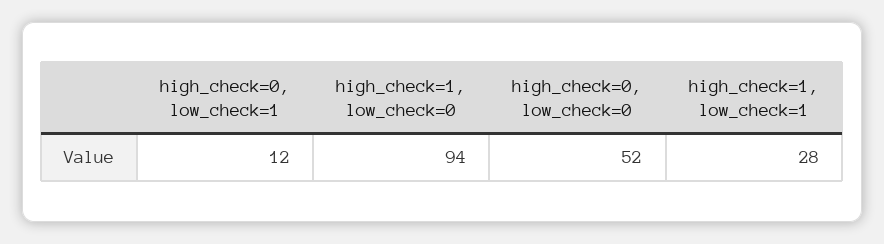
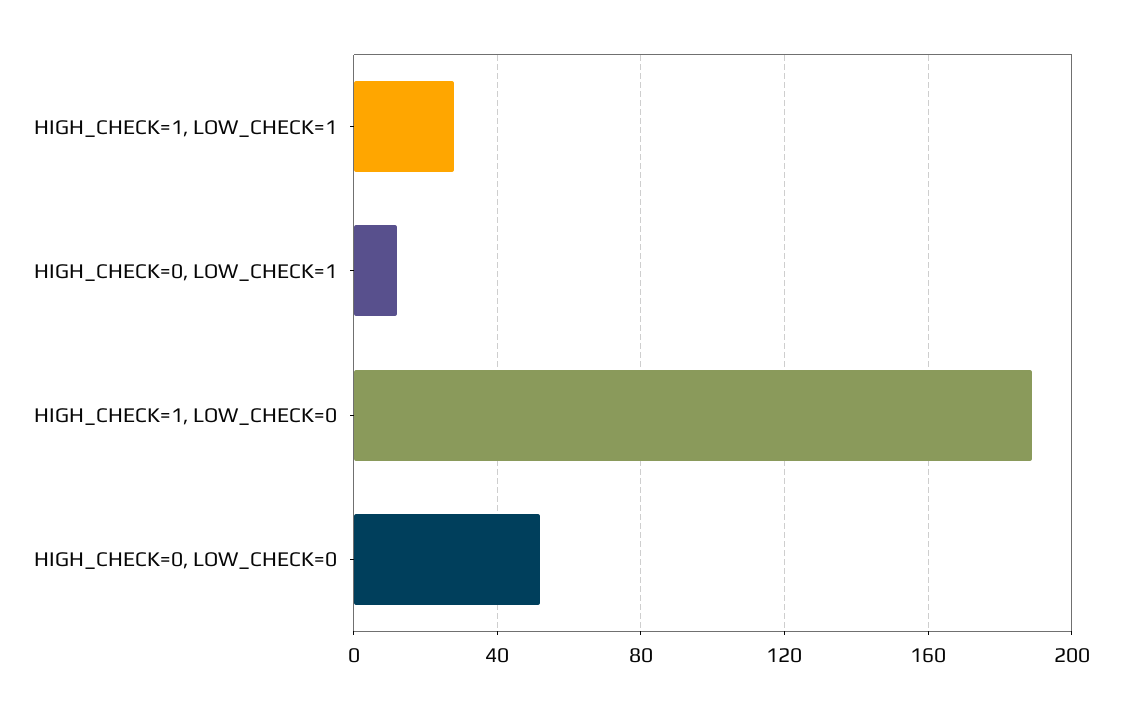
high_check=1, low_check=0: 94 -> 190

